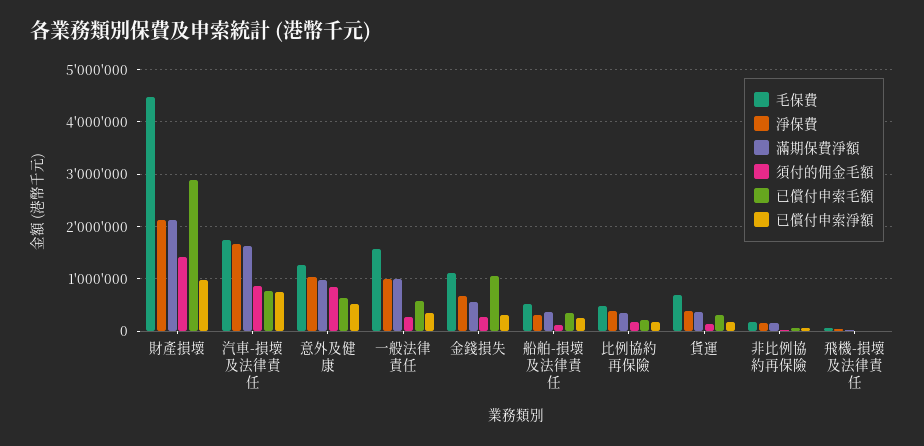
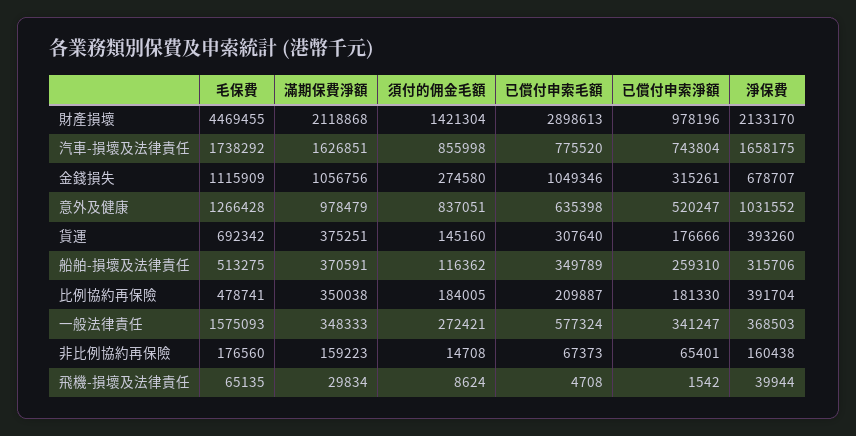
淨保費, 一般法律責任: 1000000 -> 368503
滿期保費淨額, 一般法律責任: 1000000 -> 348333
滿期保費淨額, 金錢損失: 600000 -> 1056756

